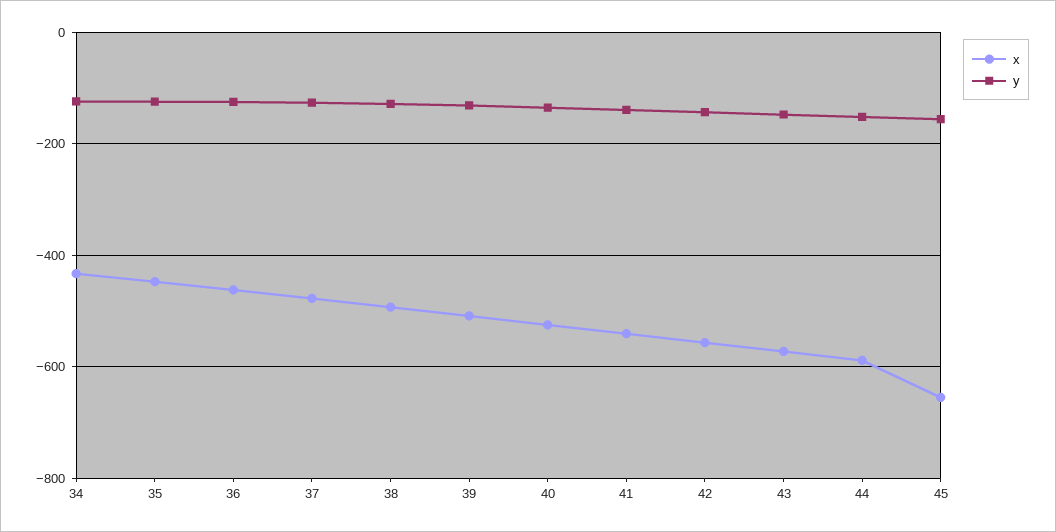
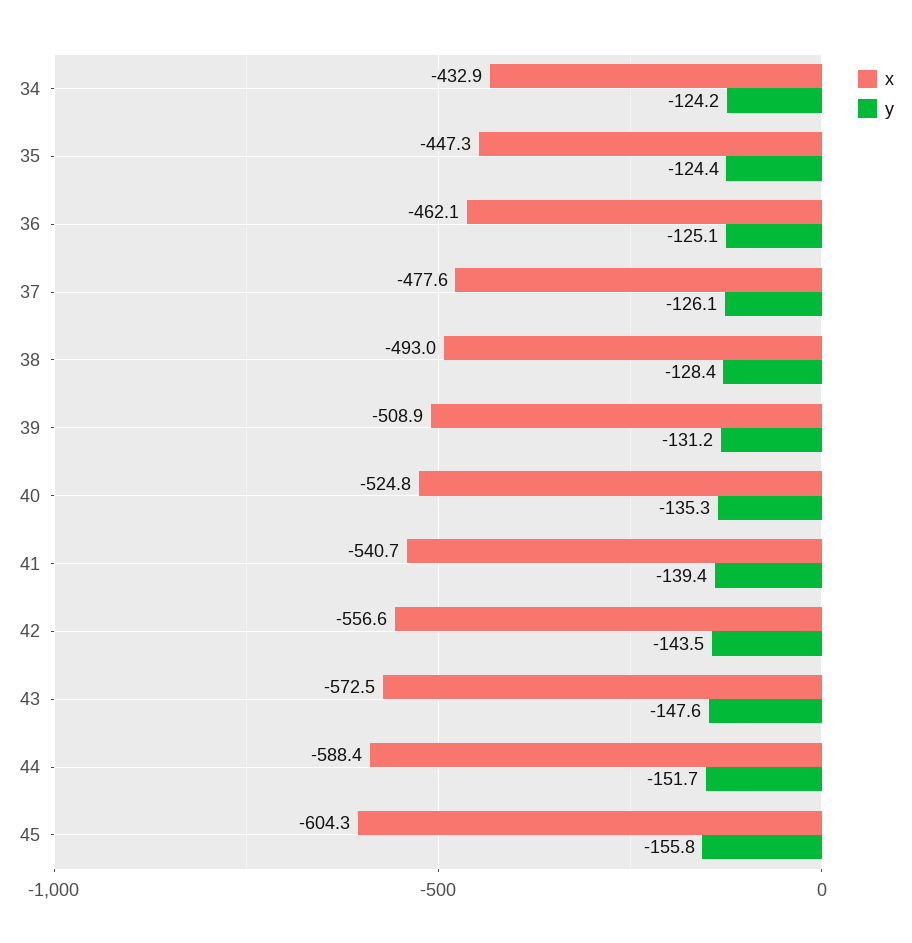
x, 45: -660 -> -604.3

